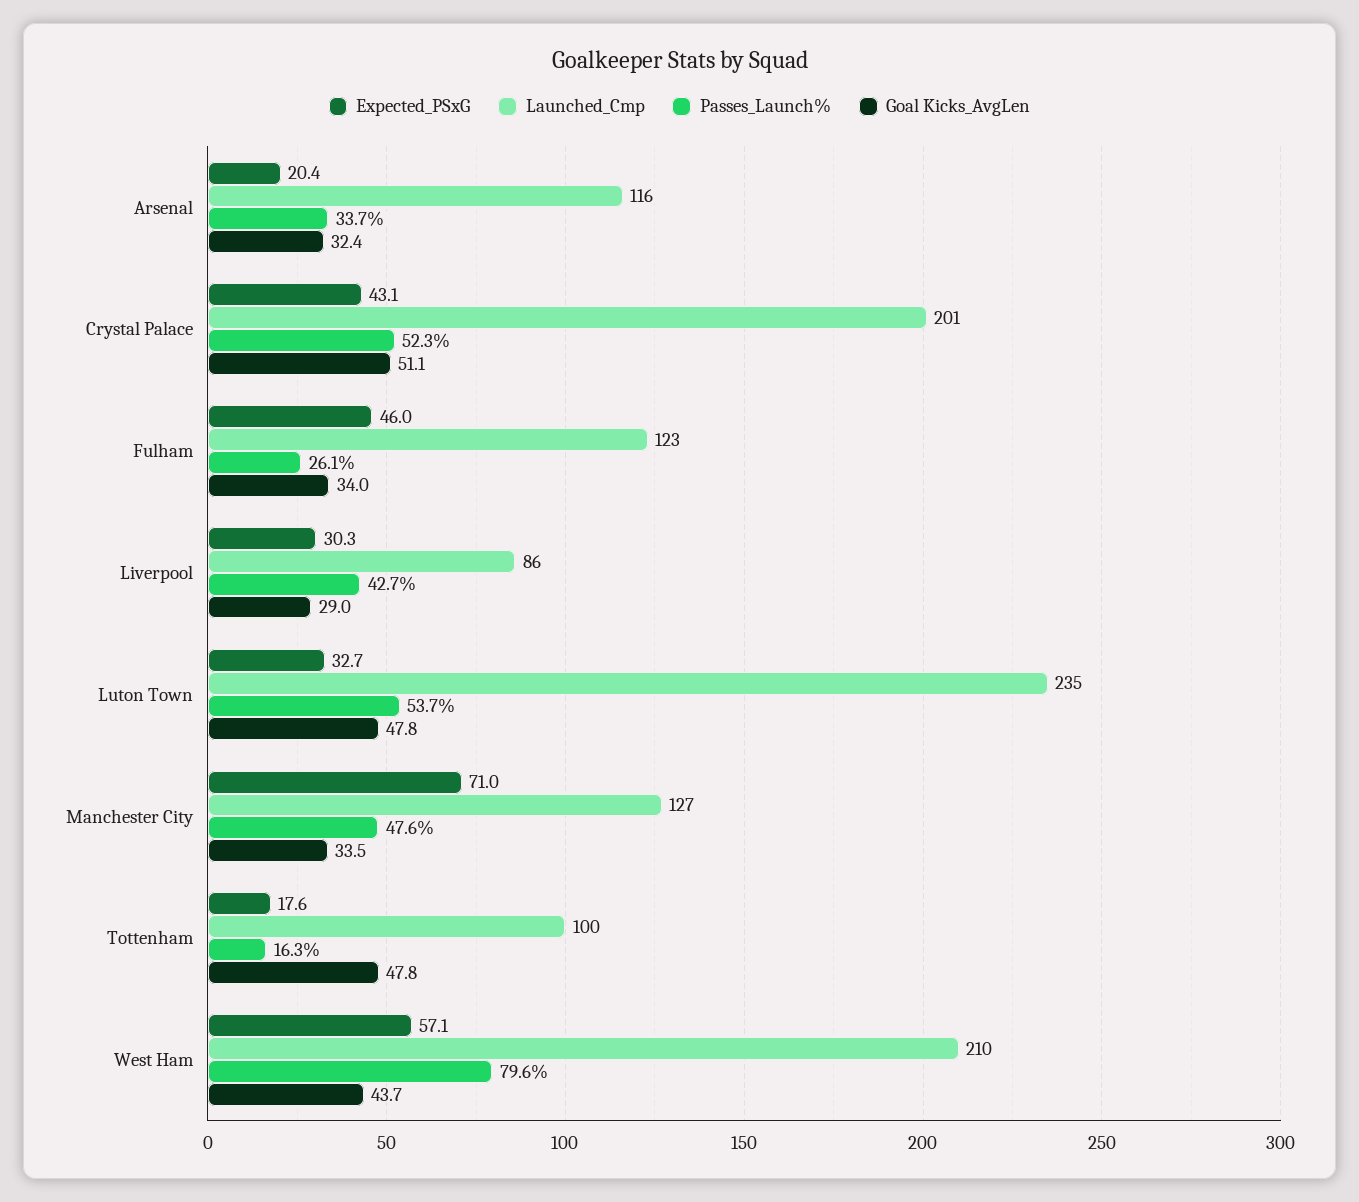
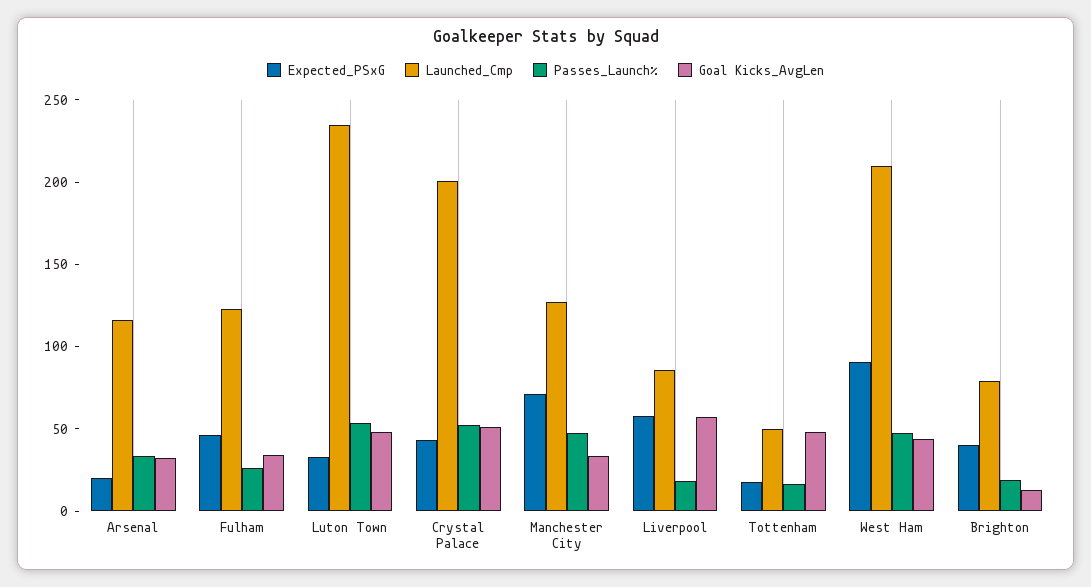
Expected_PSxG, Liverpool: 30.3 -> 60
Passes_Launch%, Liverpool: 42.7 -> 20
Goal Kicks_AvgLen, Liverpool: 29 -> 60
Launched_Cmp, Tottenham: 100 -> 50
Expected_PSxG, West Ham: 57.1 -> 90
Passes_Launch%, West Ham: 79.6 -> 50
Expected_PSxG, Brighton: none -> 40
Launched_Cmp, Brighton: none -> 80
Passes_Launch%, Brighton: none -> 20
Goal Kicks_AvgLen, Brighton: none -> 10

